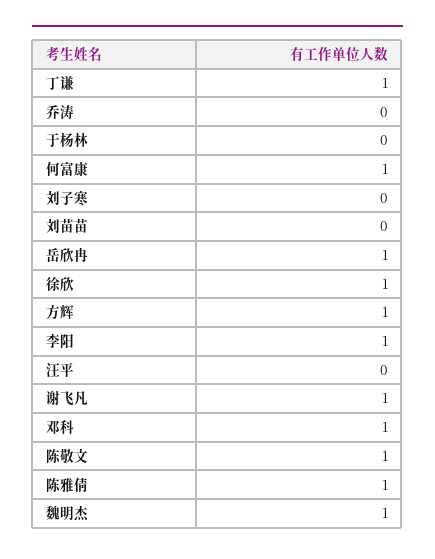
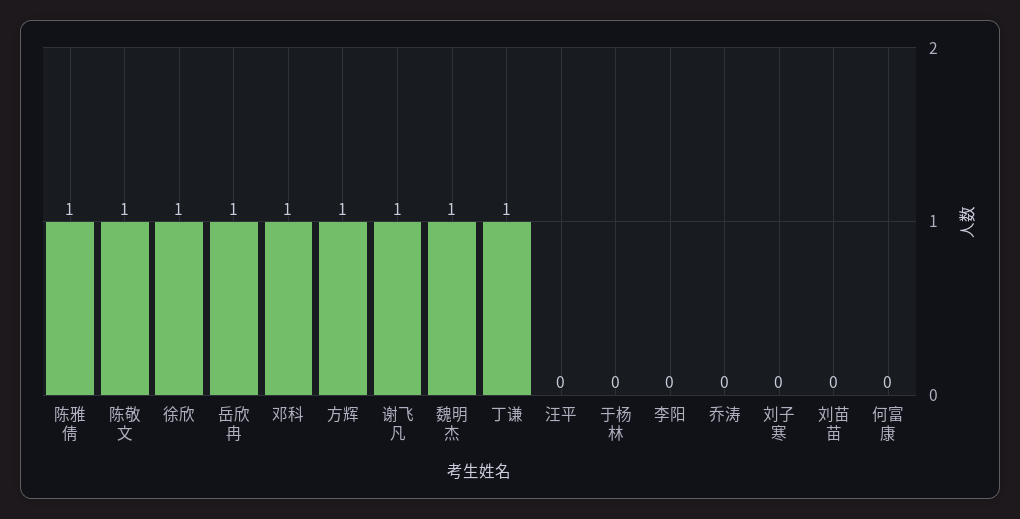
何富康: 1 -> 0
李阳: 1 -> 0

